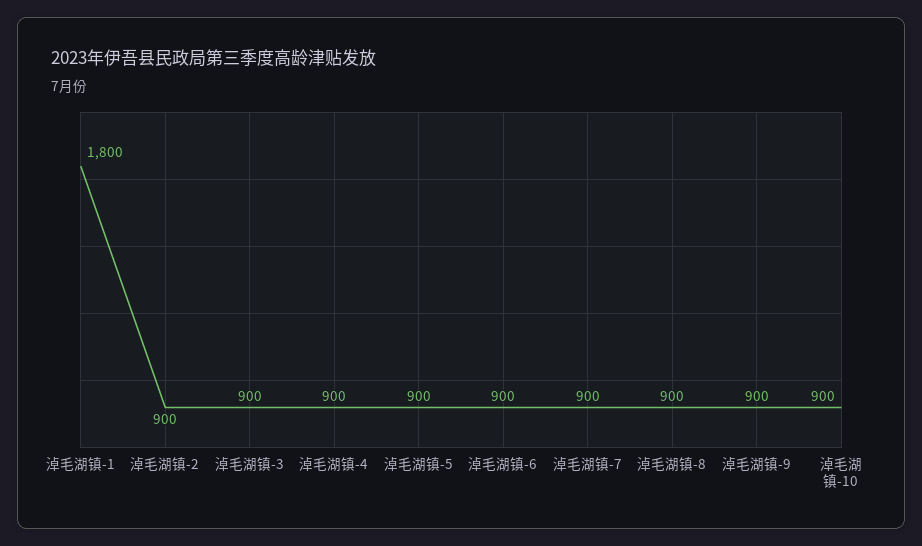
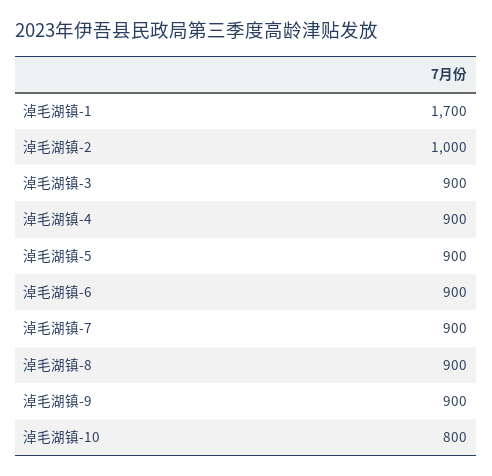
淖毛湖镇-1: 1800 -> 1700
淖毛湖镇-2: 900 -> 1000
淖毛湖镇-10: 900 -> 800

